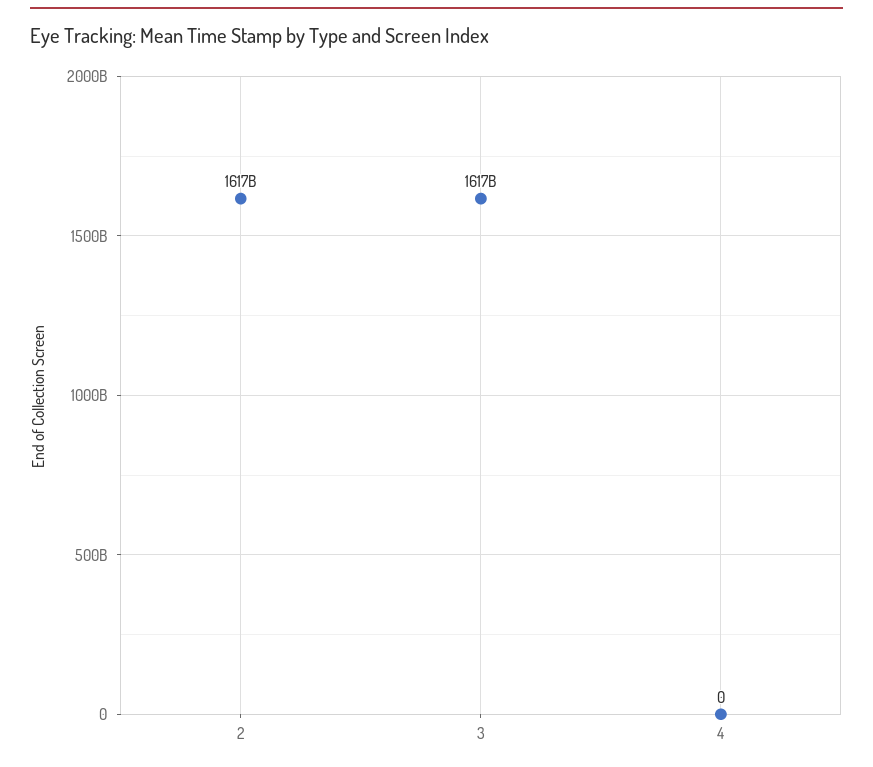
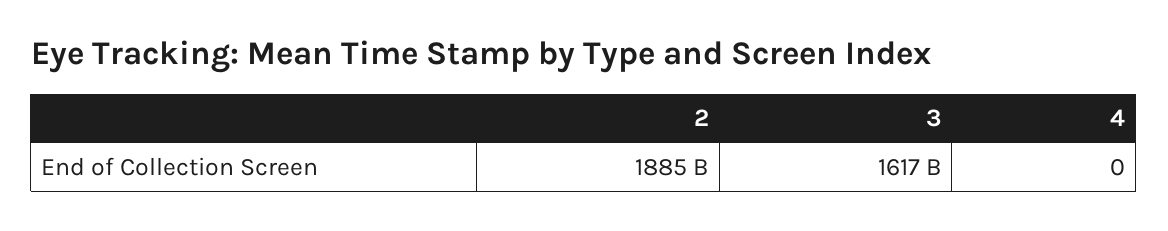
2: 1617000000000 -> 1885000000000

